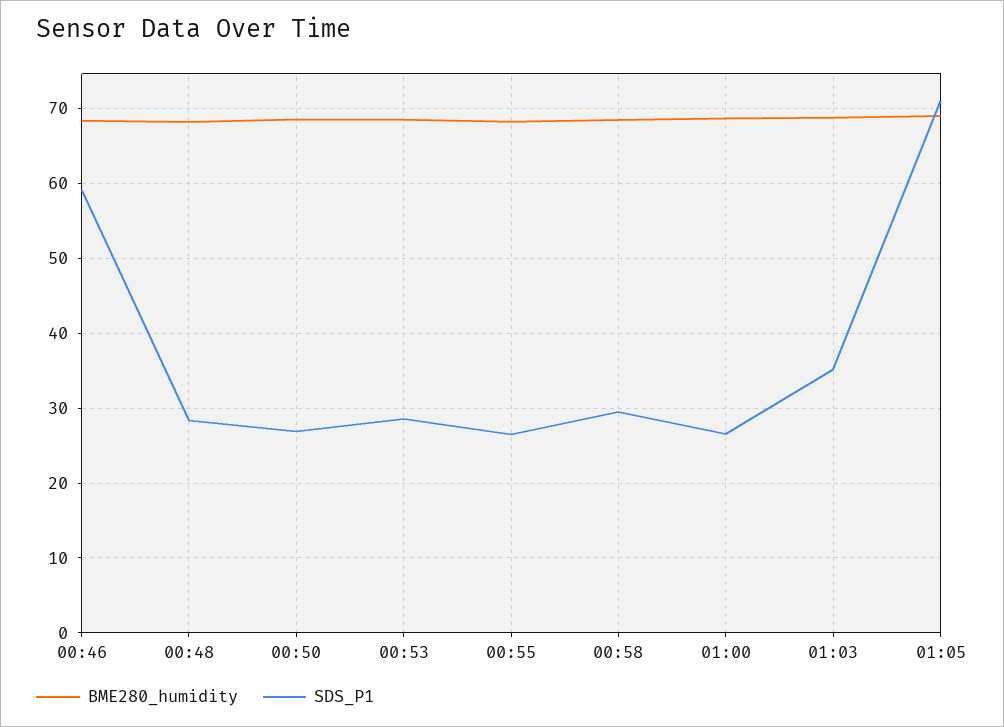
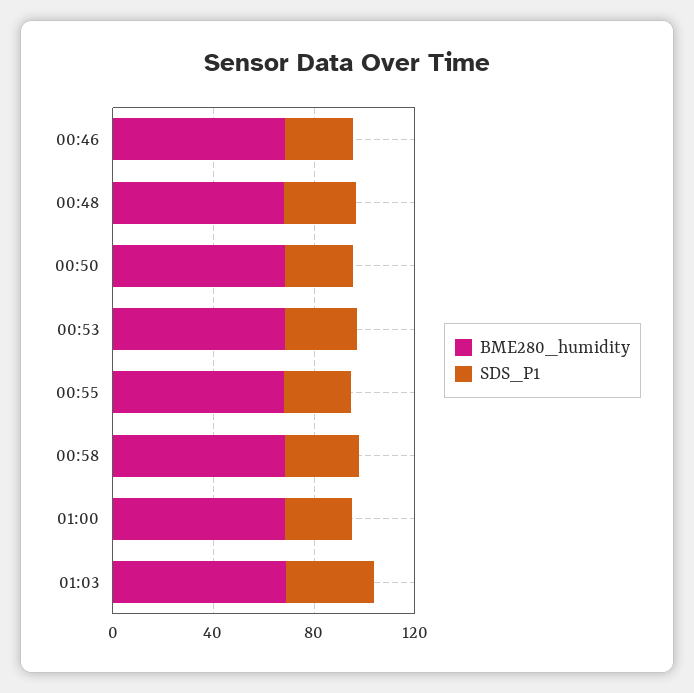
SDS_P1, 00:46: 59 -> 30
BME280_humidity, 01:05: 69 -> none
SDS_P1, 01:05: 71 -> none

